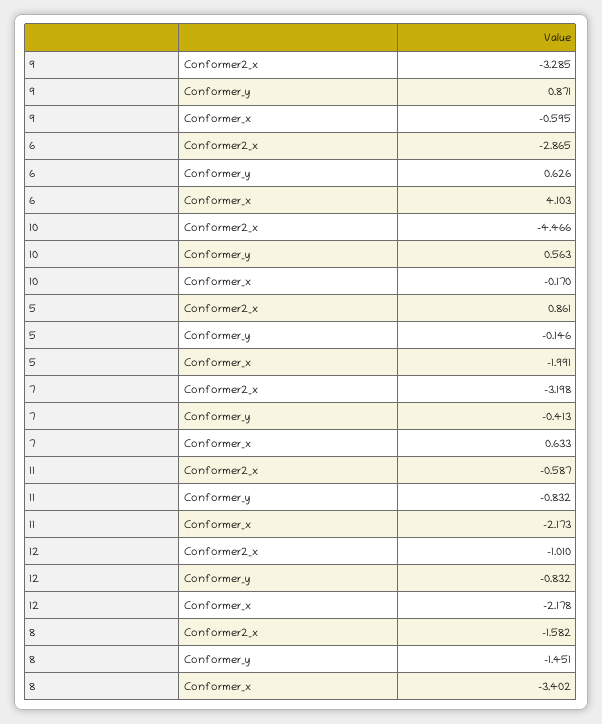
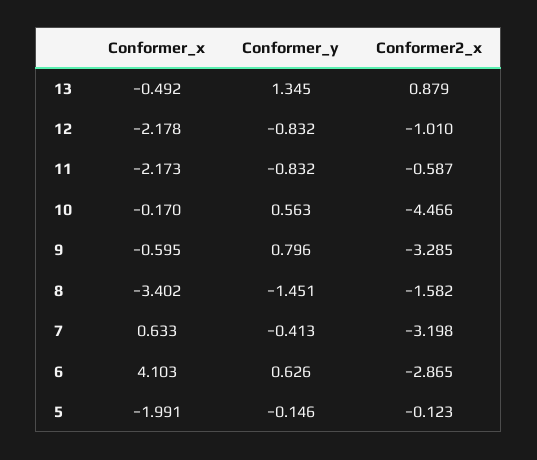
9, Conformer_y: 0.871 -> 0.796
5, Conformer2_x: 0.861 -> -0.123
13, Conformer_x: none -> -0.492
13, Conformer_y: none -> 1.345
13, Conformer2_x: none -> 0.879

